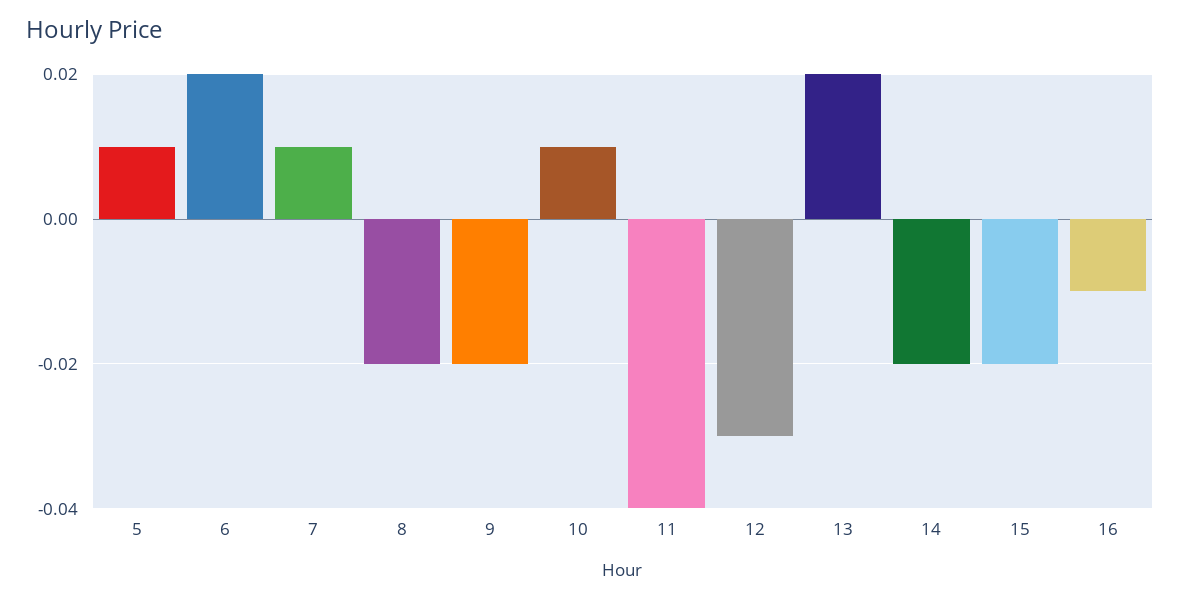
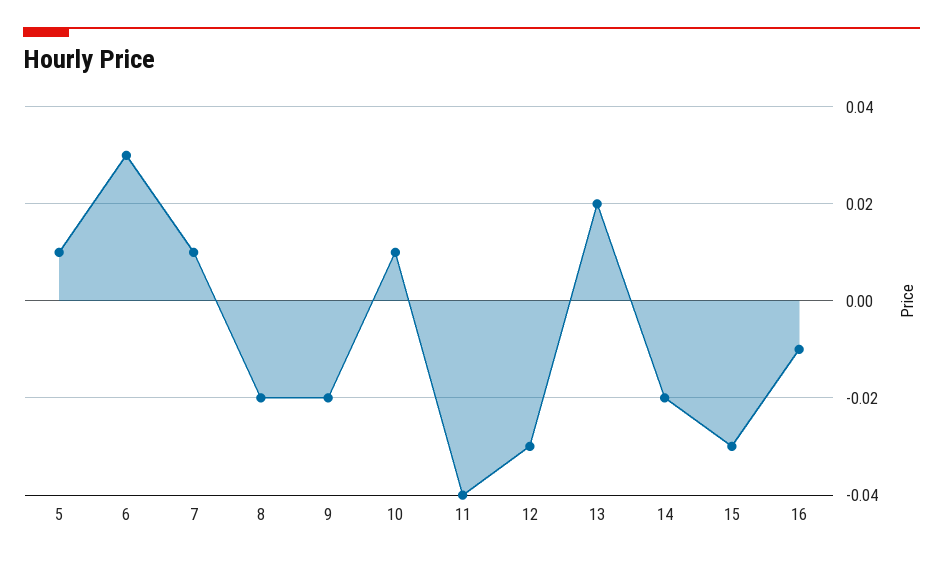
6: 0.02 -> 0.03
15: -0.02 -> -0.03

